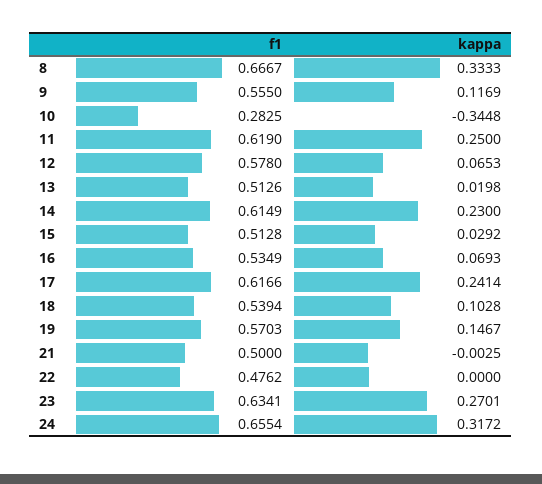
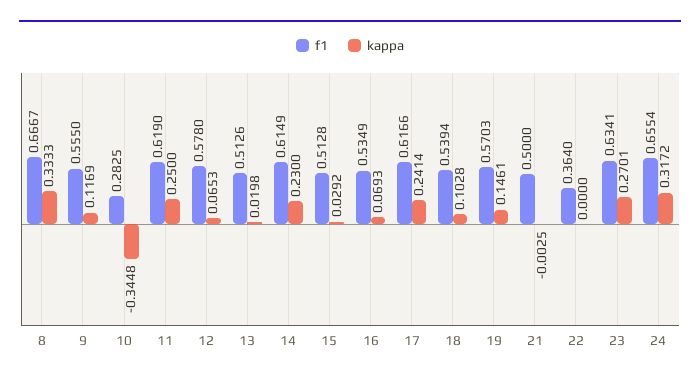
kappa, 19: 0.1467 -> 0.1461
f1, 22: 0.4762 -> 0.364

